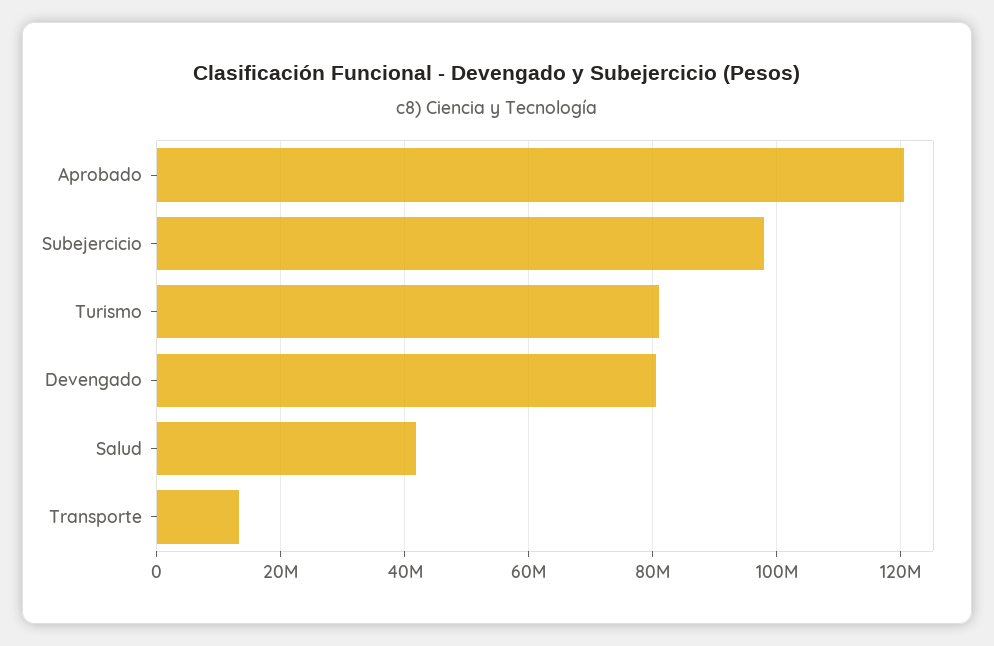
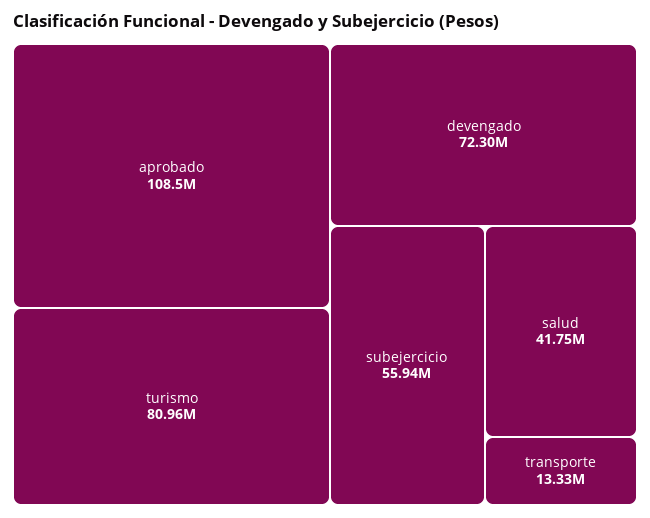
Aprobado: 120000000 -> 108500000
Subejercicio: 98000000 -> 55940000
Devengado: 80000000 -> 72300000

